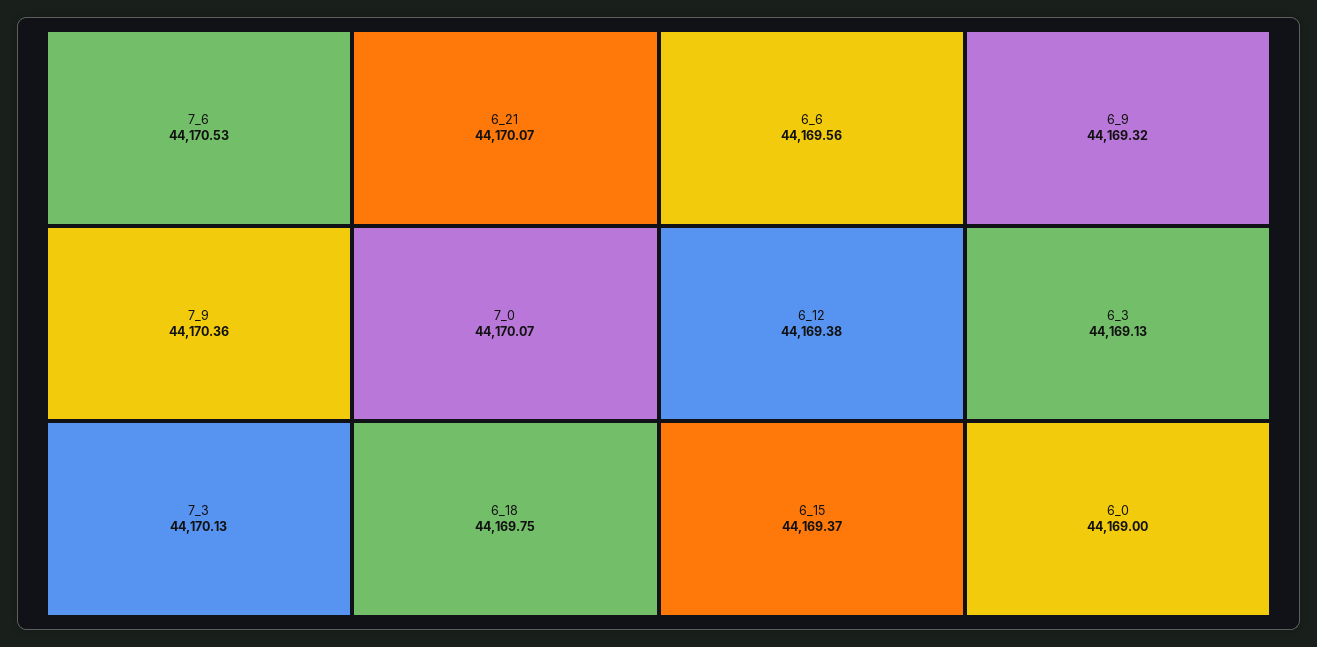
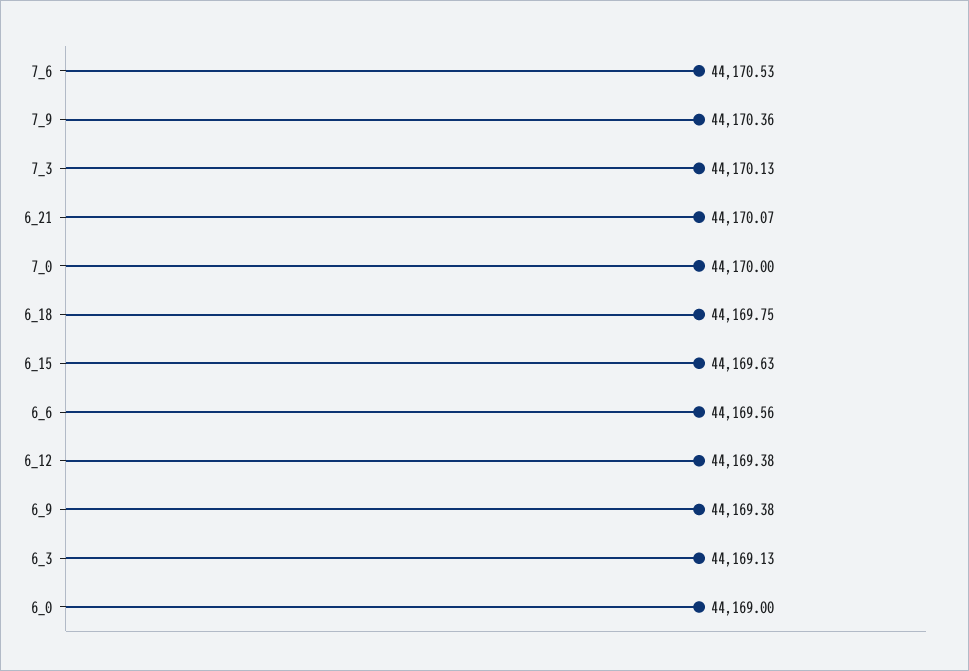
7_0: 44170.07 -> 44170
6_15: 44169.37 -> 44169.63
6_9: 44169.32 -> 44169.38

